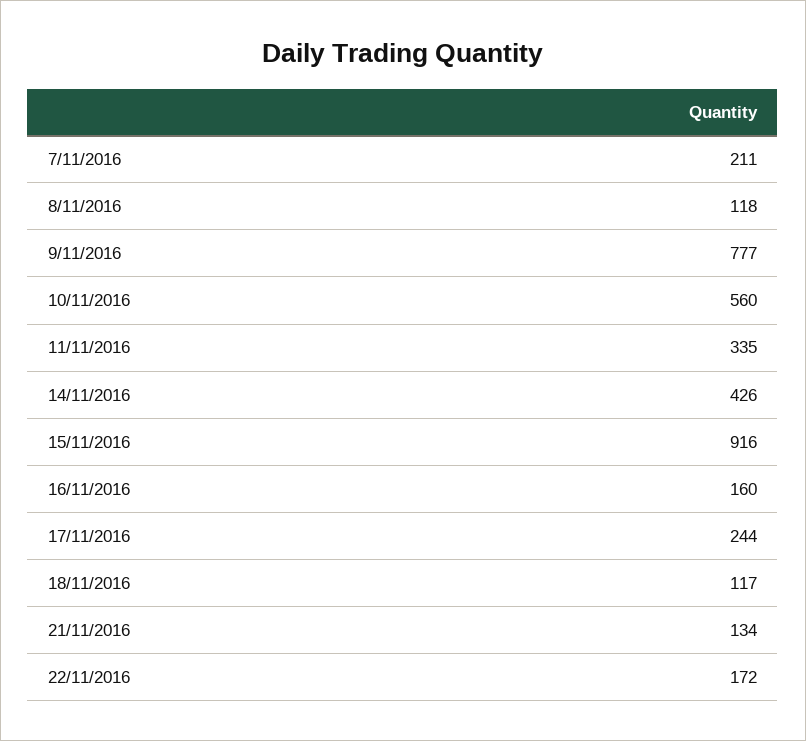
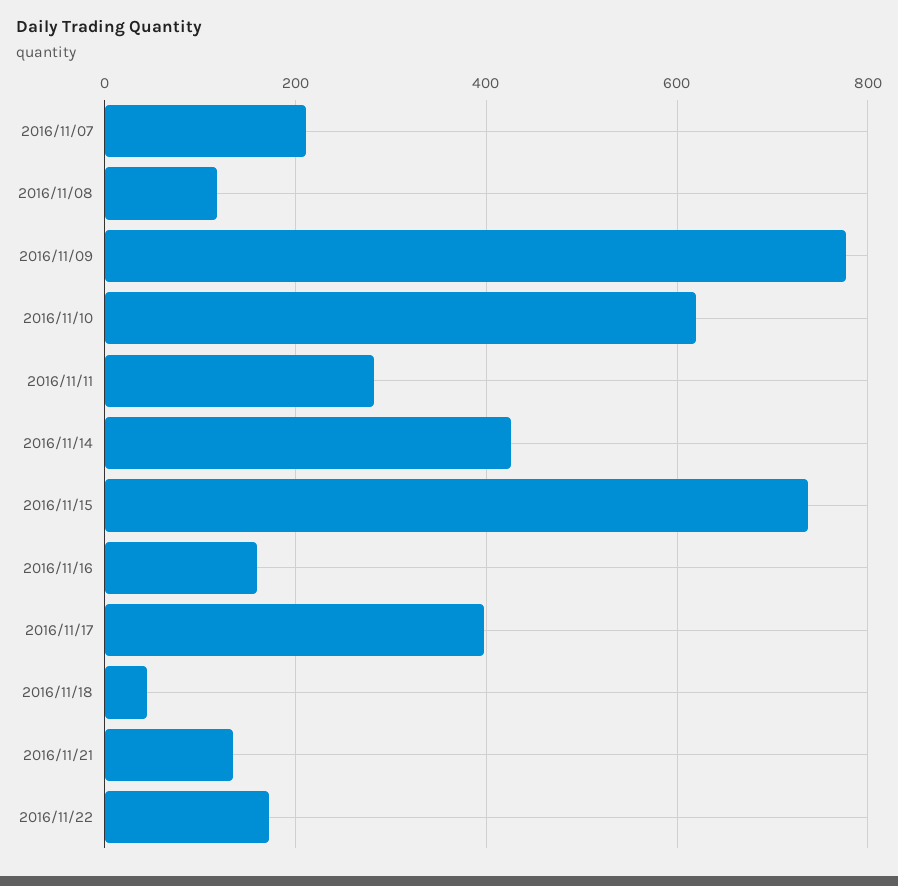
10/11/2016: 560 -> 620
11/11/2016: 335 -> 280
15/11/2016: 916 -> 740
17/11/2016: 244 -> 400
18/11/2016: 117 -> 40

